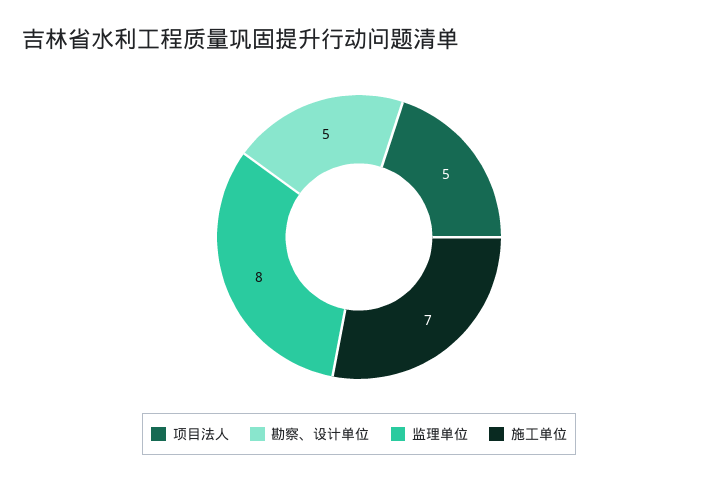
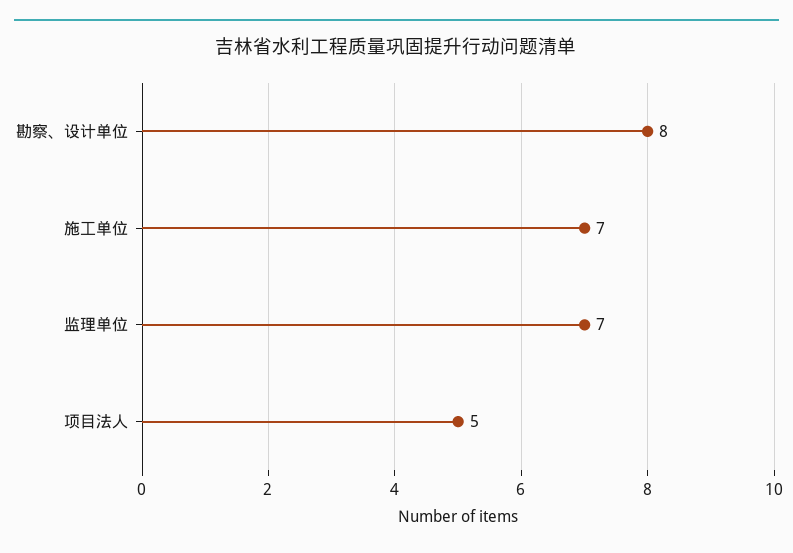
勘察、设计单位: 5 -> 8
监理单位: 8 -> 7

